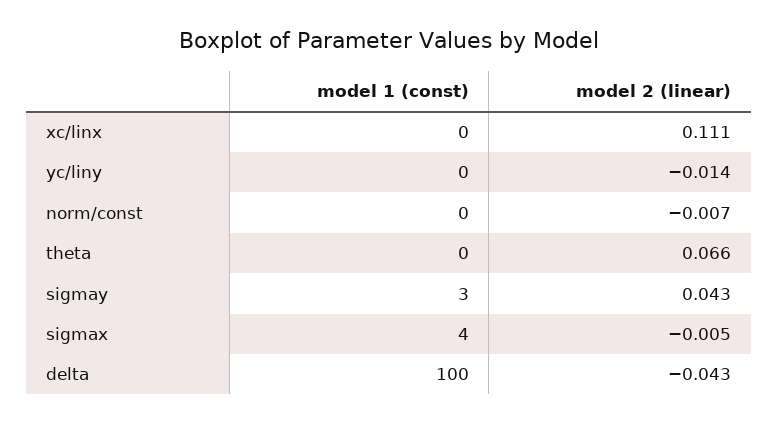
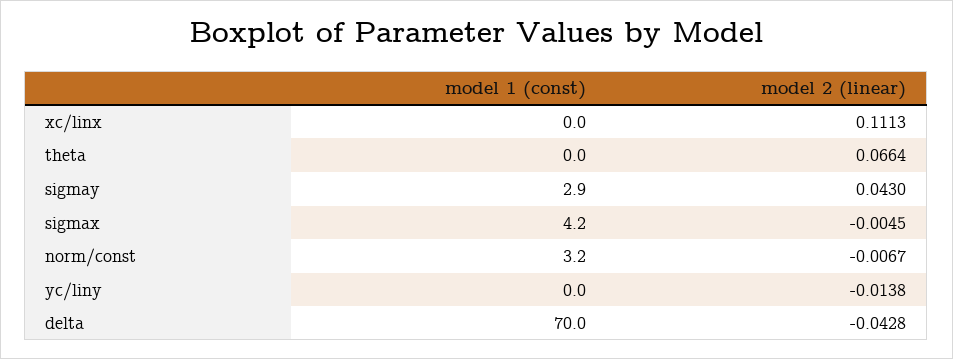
model 1 (const), norm/const: 0 -> 3.2
model 1 (const), delta: 100 -> 70

